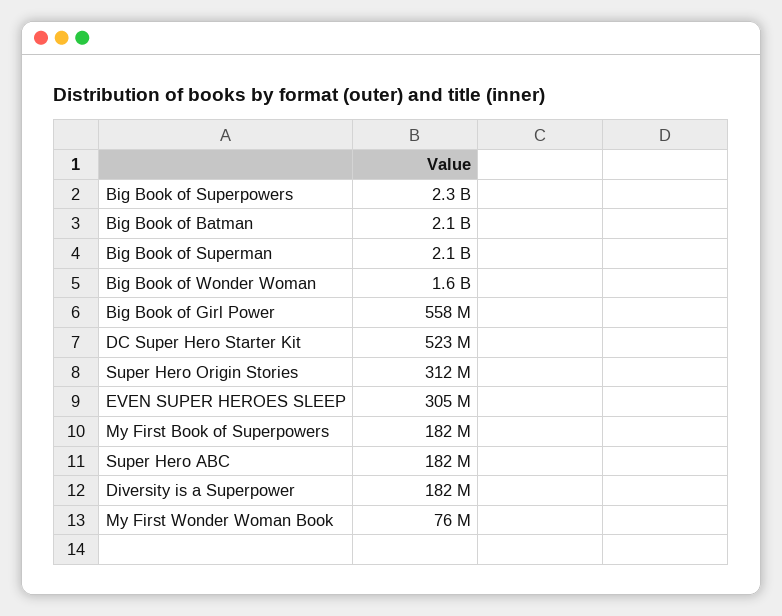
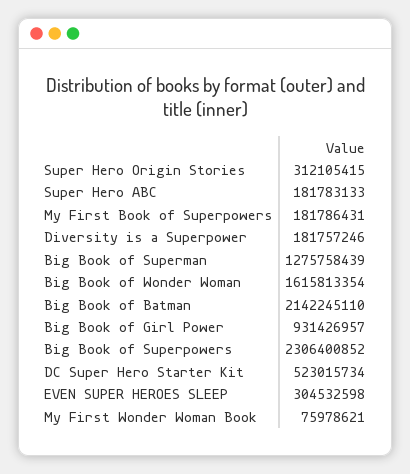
Big Book of Superman: 2100000000 -> 1275758439
Big Book of Girl Power: 558000000 -> 931426957

